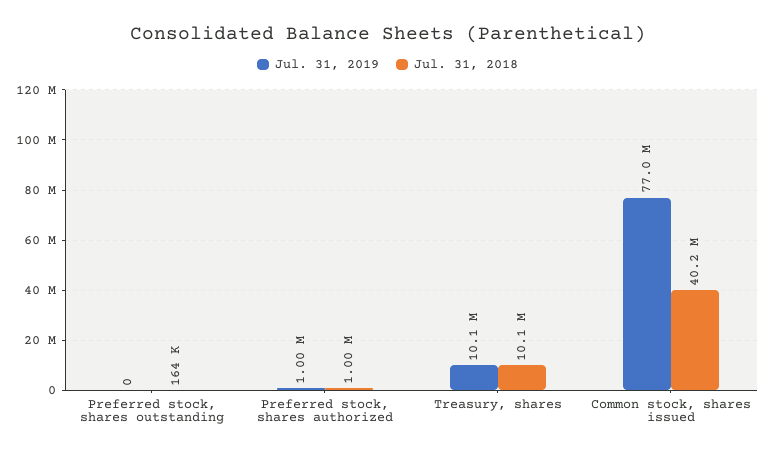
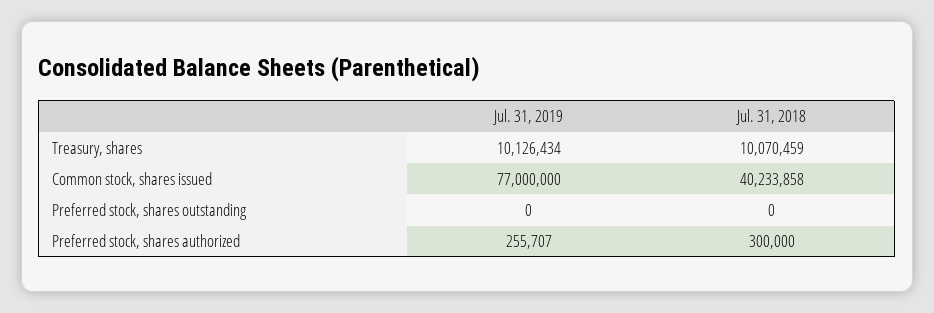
Jul. 31, 2018, Preferred stock, shares outstanding: 164000 -> 0
Jul. 31, 2019, Preferred stock, shares authorized: 1000000 -> 255707
Jul. 31, 2018, Preferred stock, shares authorized: 1000000 -> 300000

